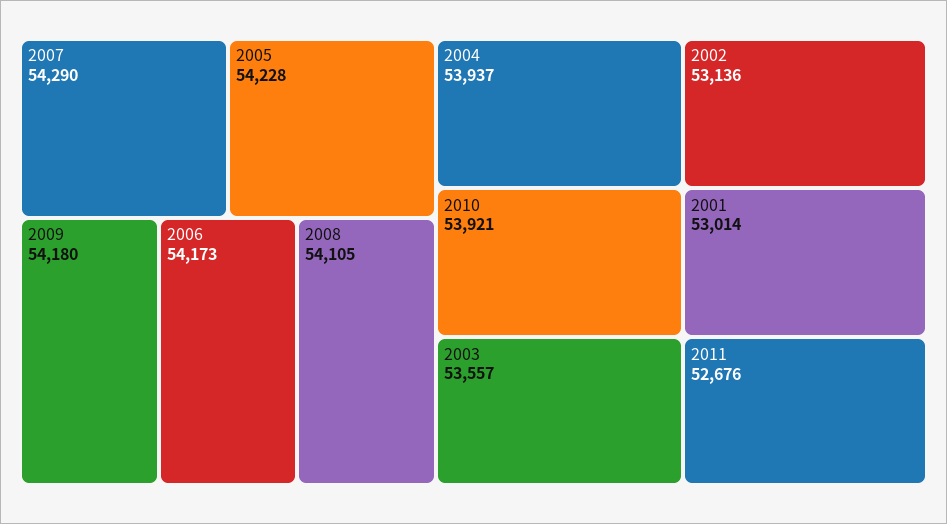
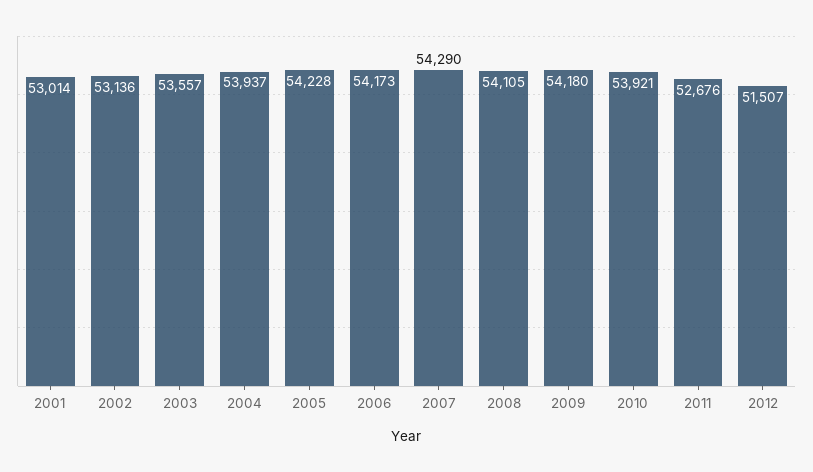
2012: none -> 51507

